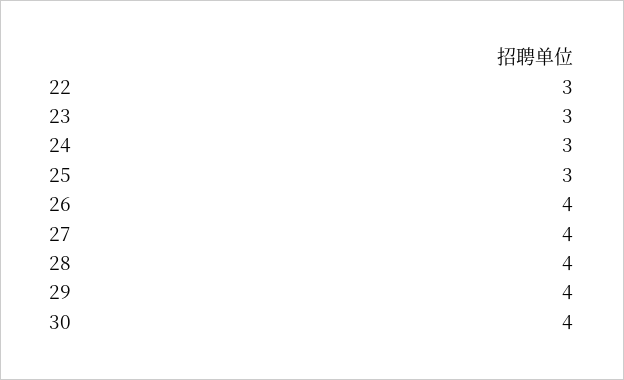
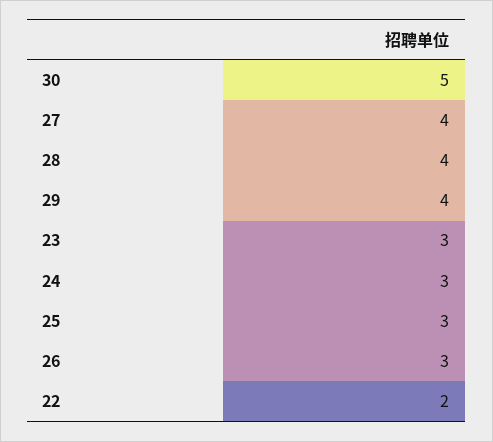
22: 3 -> 2
26: 4 -> 3
30: 4 -> 5

